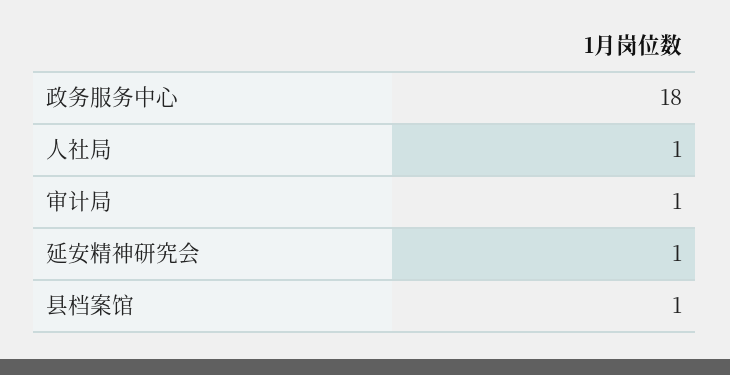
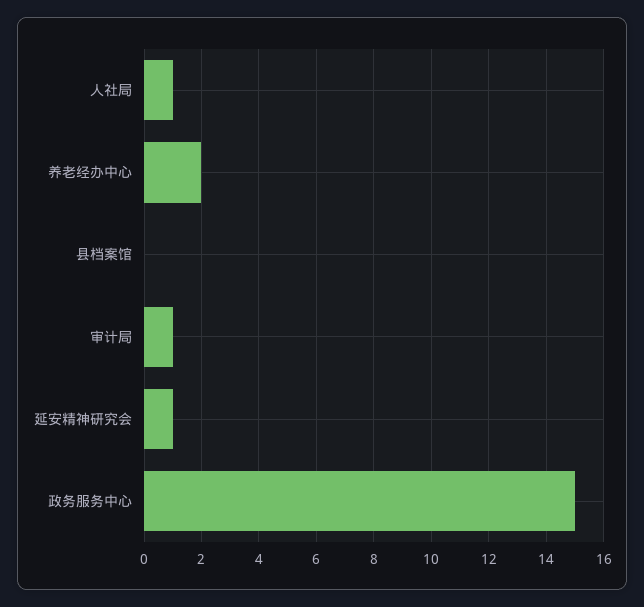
政务服务中心: 18 -> 15
县档案馆: 1 -> 0
养老经办中心: none -> 2

